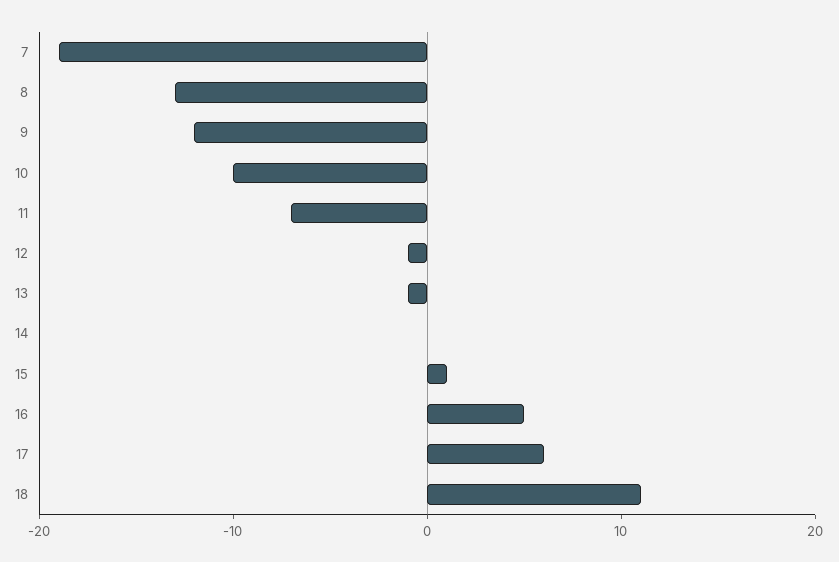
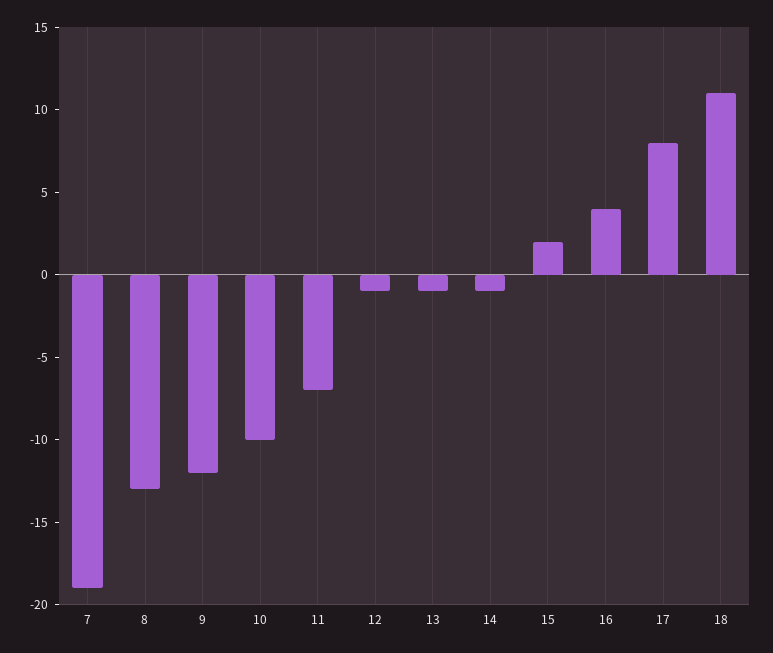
14: 0 -> -1
15: 1 -> 2
16: 5 -> 4
17: 6 -> 8

